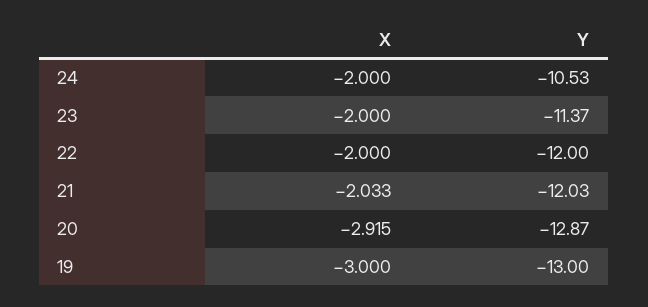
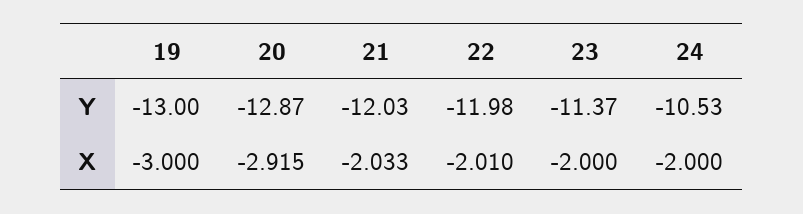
X, 22: -2 -> -2.01
Y, 22: -12 -> -11.98

